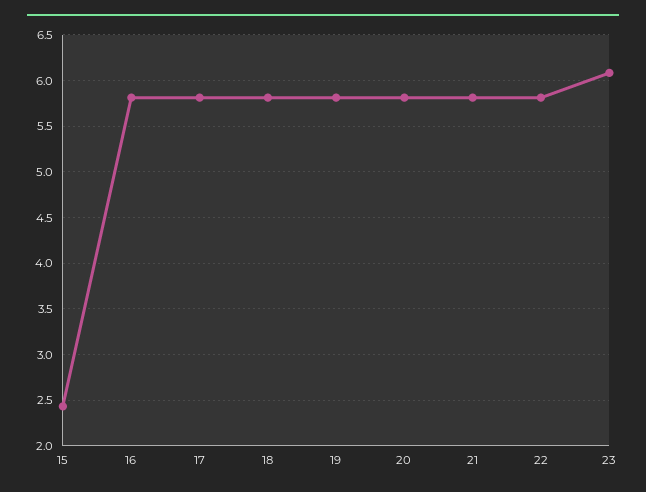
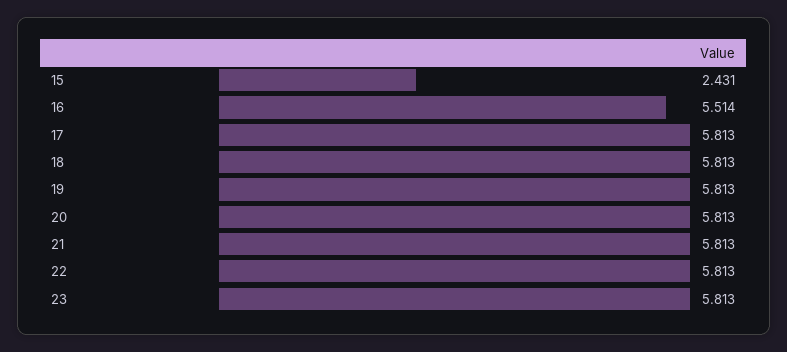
16: 5.8 -> 5.514
23: 6.1 -> 5.813

